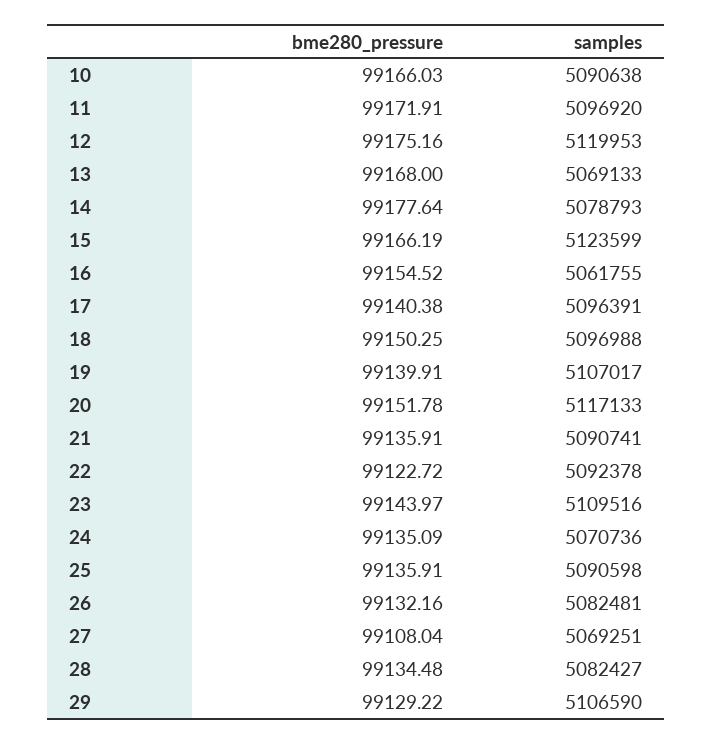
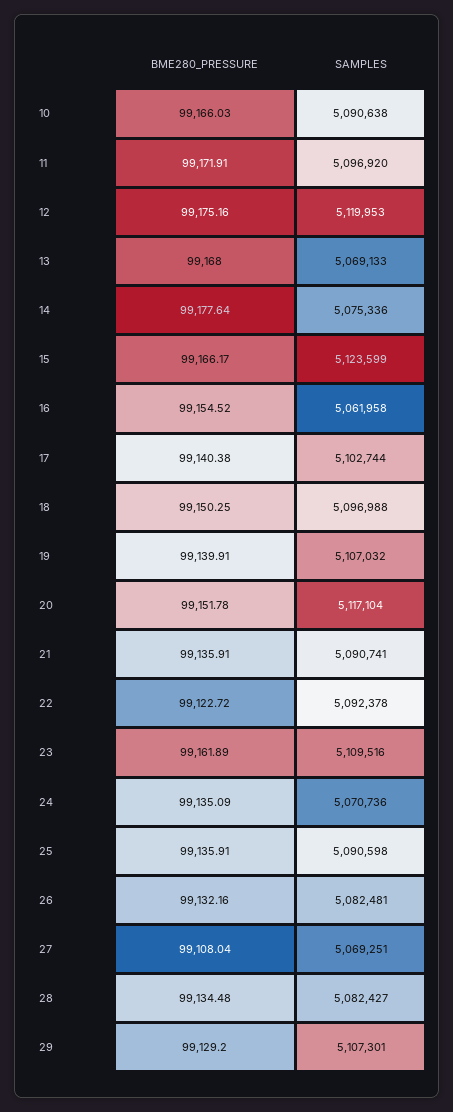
samples, 14: 5078793 -> 5075336
bme280_pressure, 15: 99166.19 -> 99166.17
samples, 16: 5061755 -> 5061958
samples, 17: 5096391 -> 5102744
samples, 19: 5107017 -> 5107032
samples, 20: 5117133 -> 5117104
bme280_pressure, 23: 99143.97 -> 99161.89
bme280_pressure, 29: 99129.22 -> 99129.2
samples, 29: 5106590 -> 5107301

